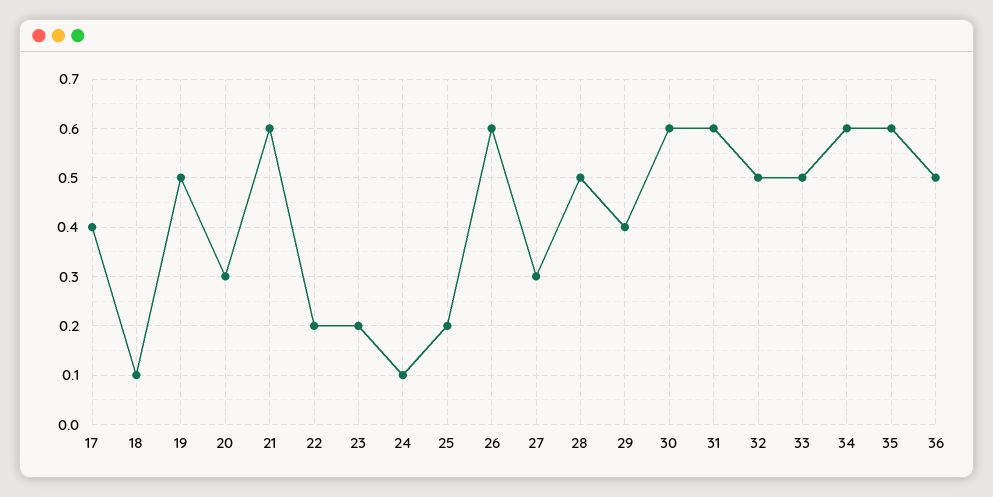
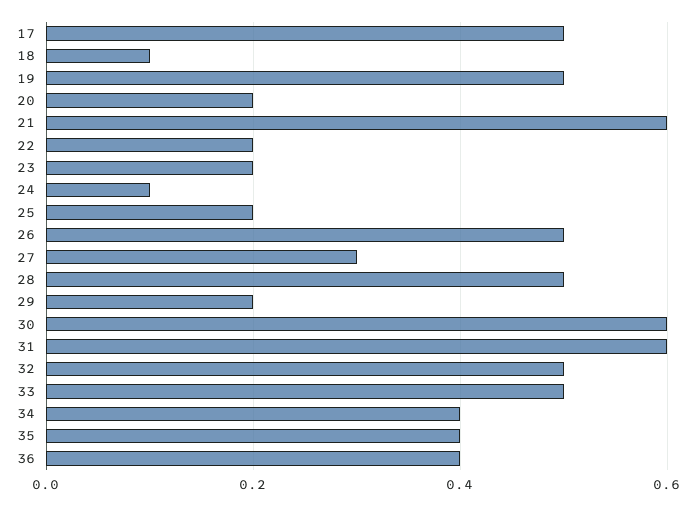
17: 0.4 -> 0.5
20: 0.3 -> 0.2
26: 0.6 -> 0.5
29: 0.4 -> 0.2
34: 0.6 -> 0.4
35: 0.6 -> 0.4
36: 0.5 -> 0.4

